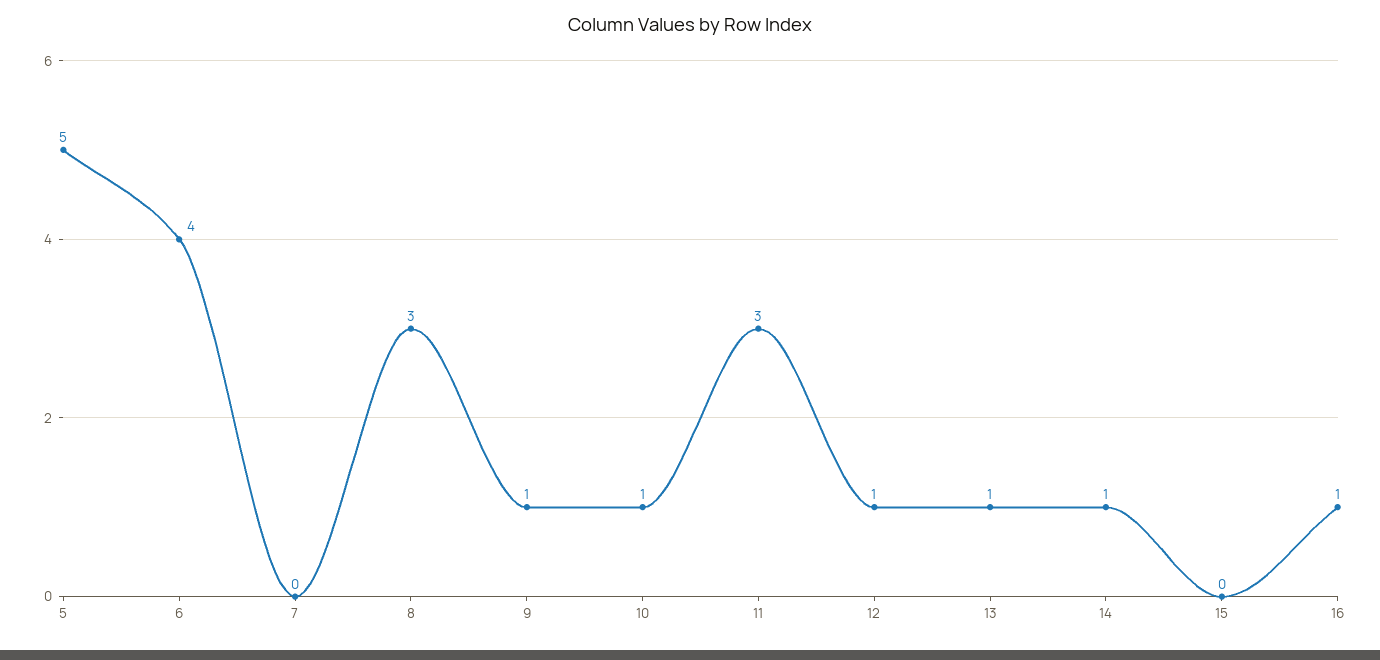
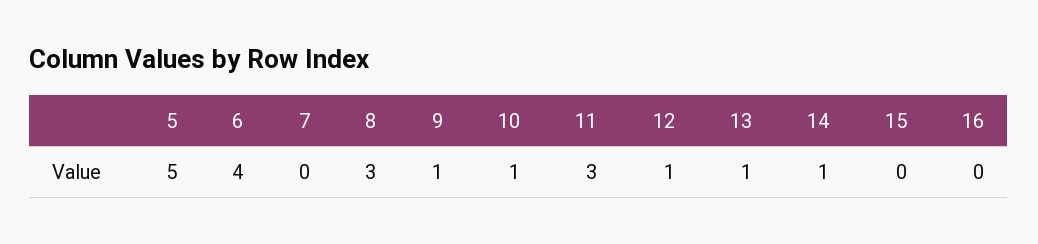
16: 1 -> 0

